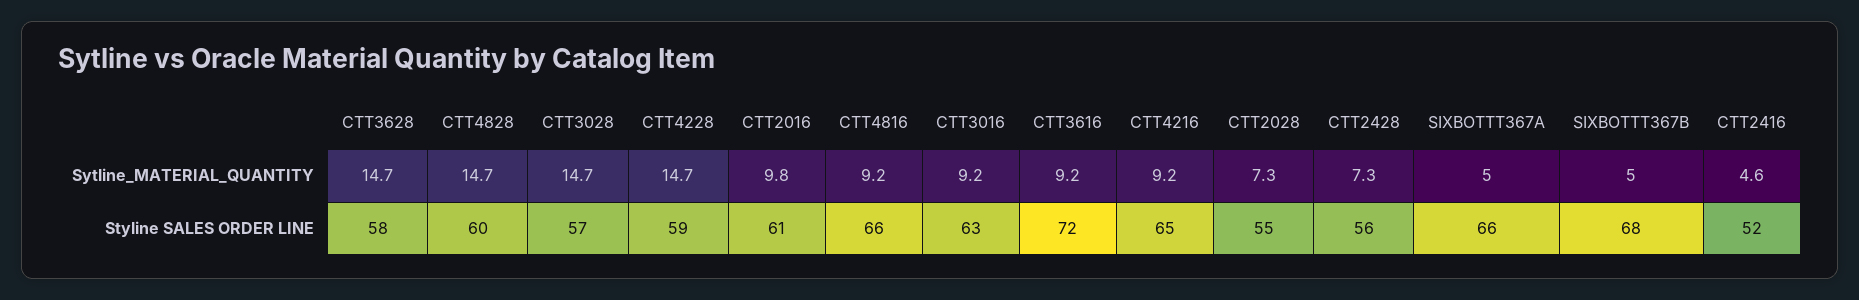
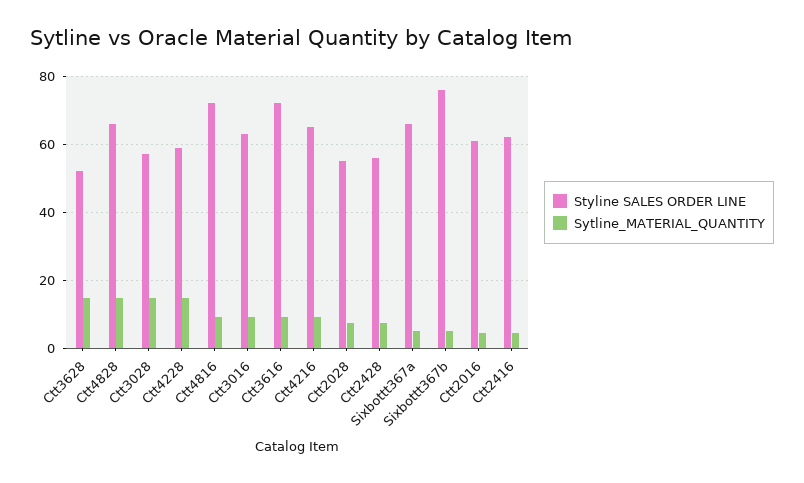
Sytline_MATERIAL_QUANTITY, CTT2016: 9.8 -> 4
Styline SALES ORDER LINE, CTT3628: 58 -> 52
Styline SALES ORDER LINE, CTT4828: 60 -> 66
Styline SALES ORDER LINE, CTT4816: 66 -> 72
Styline SALES ORDER LINE, SIXBOTTT367B: 68 -> 76
Styline SALES ORDER LINE, CTT2416: 52 -> 62

